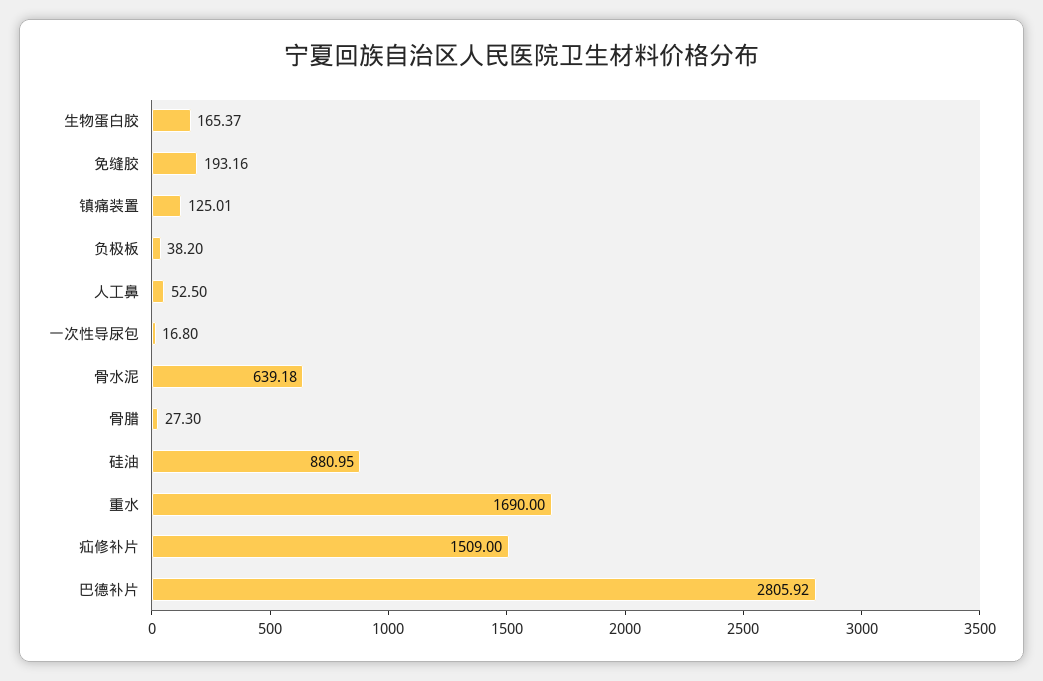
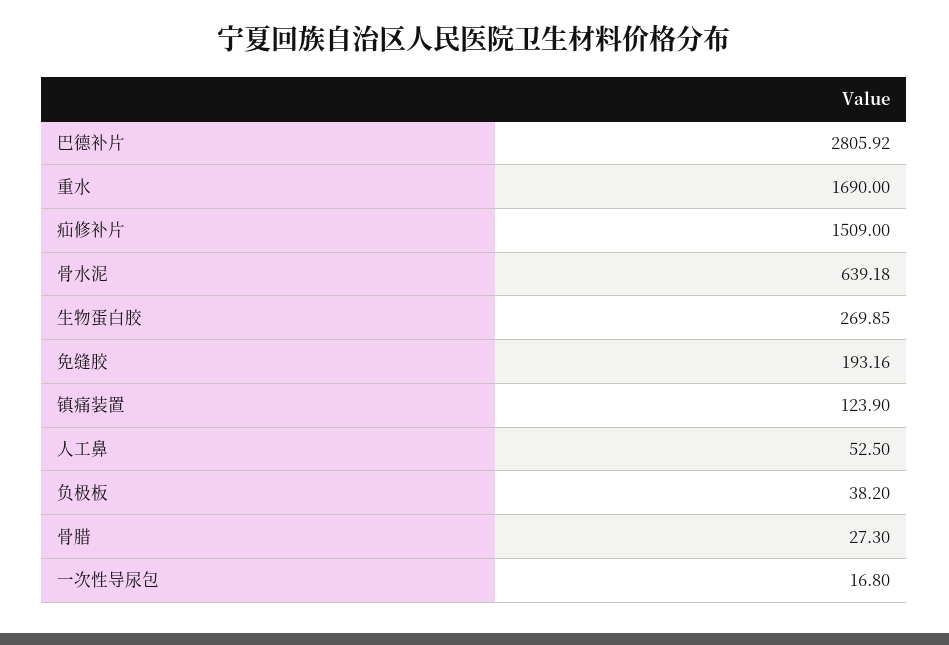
生物蛋白胶: 165.37 -> 269.85
镇痛装置: 125.01 -> 123.9
硅油: 880.95 -> none

